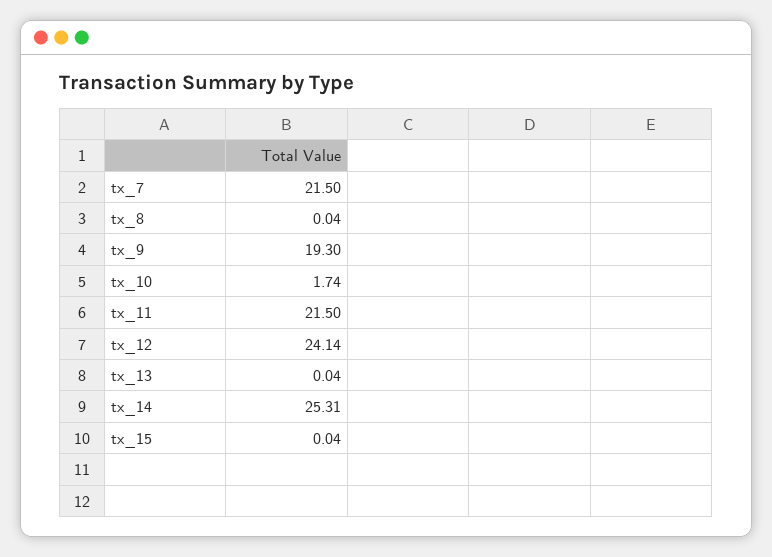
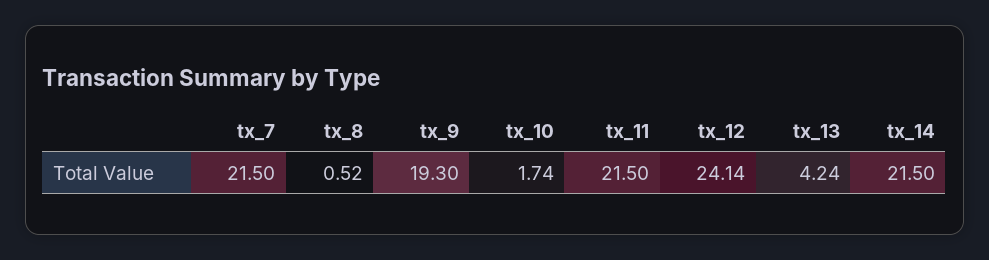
tx_8: 0.04 -> 0.52
tx_13: 0.04 -> 4.24
tx_14: 25.31 -> 21.5
tx_15: 0.04 -> none

